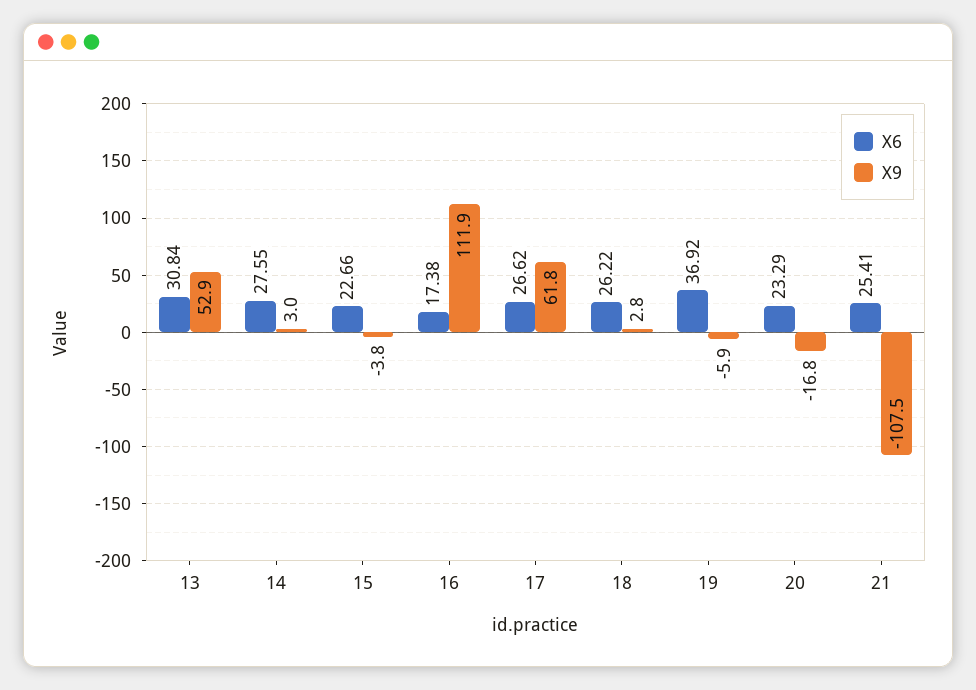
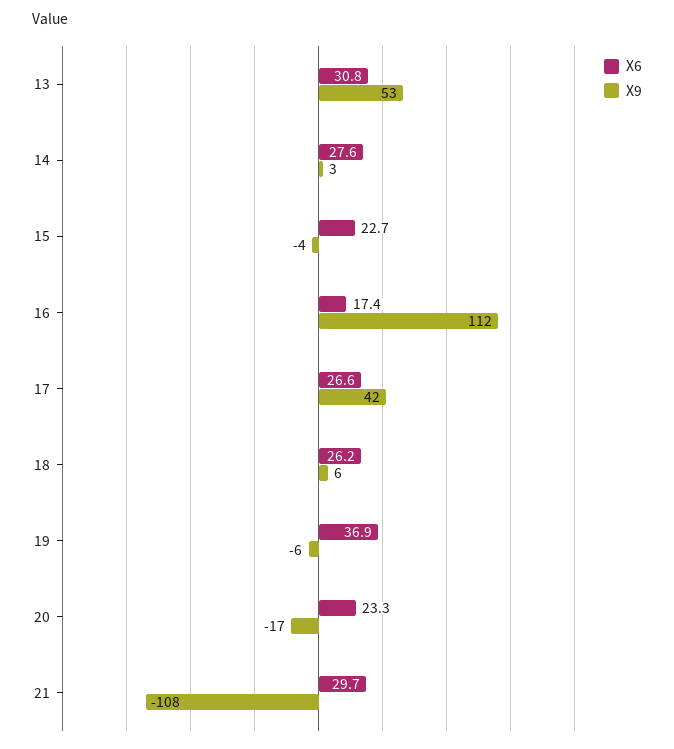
X9, 17: 61.8 -> 42
X9, 18: 2.8 -> 6
X6, 21: 25.41 -> 29.7

